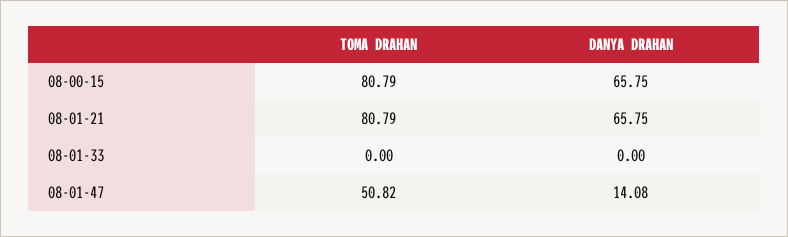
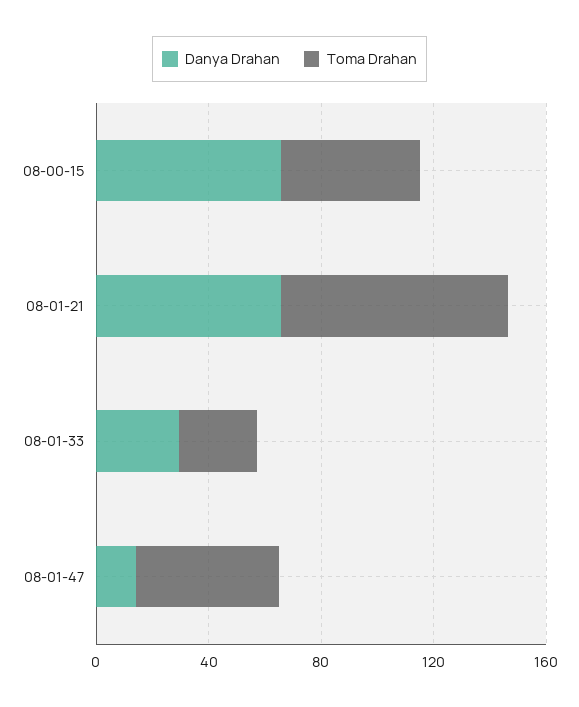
TOMA DRAHAN, 08-00-15: 80.79 -> 50
TOMA DRAHAN, 08-01-33: 0 -> 30
DANYA DRAHAN, 08-01-33: 0 -> 30

